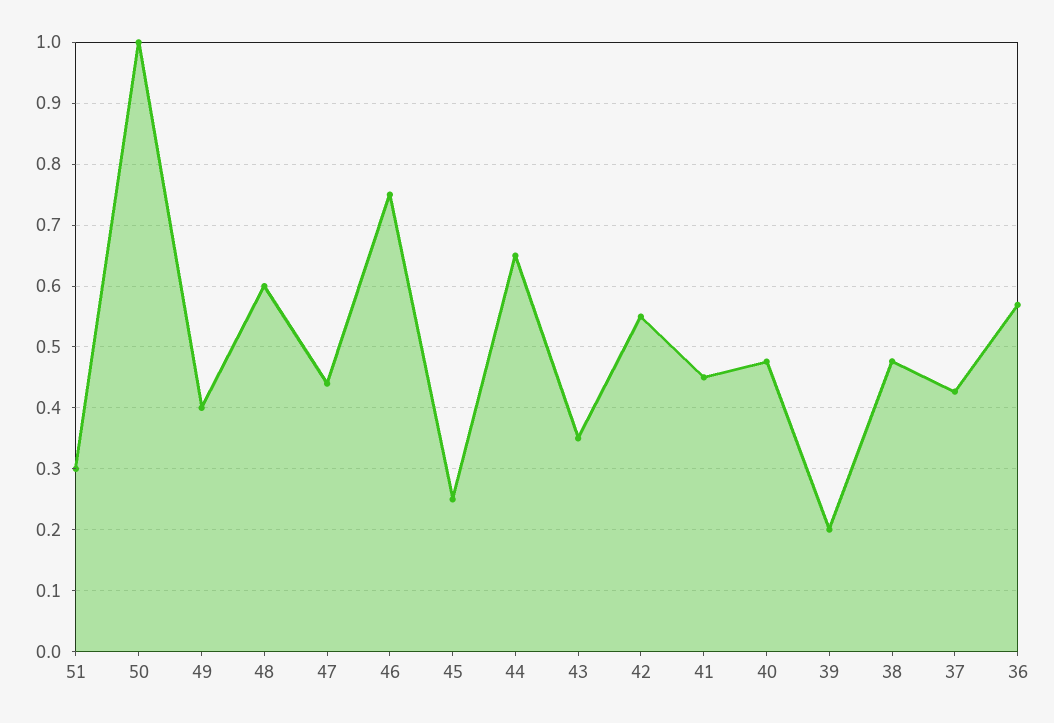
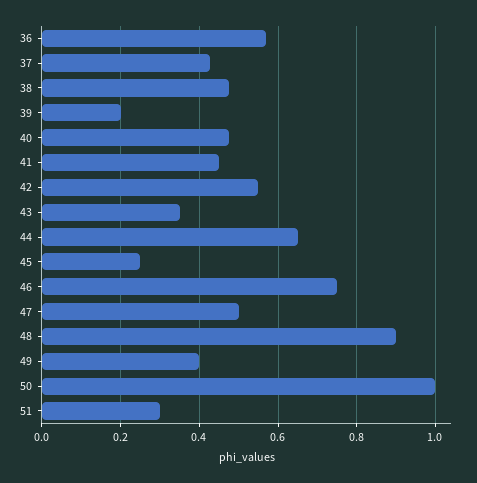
48: 0.6 -> 0.9
47: 0.44 -> 0.5

